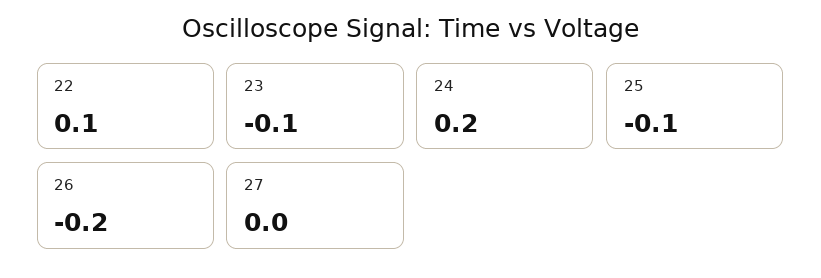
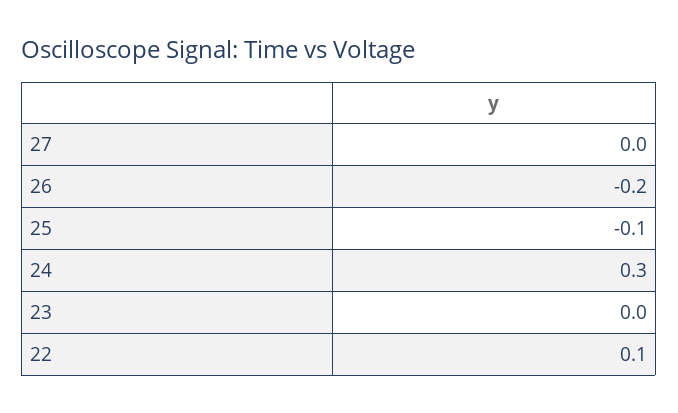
23: -0.1 -> 0
24: 0.2 -> 0.3

